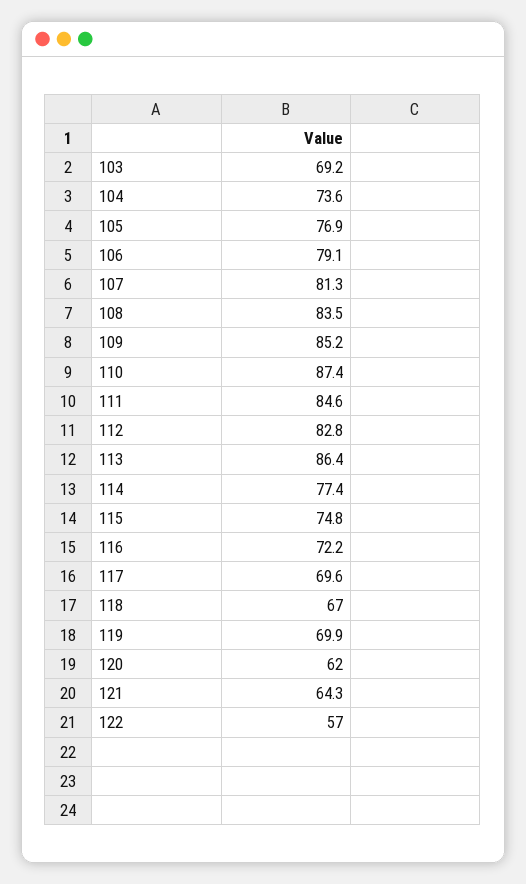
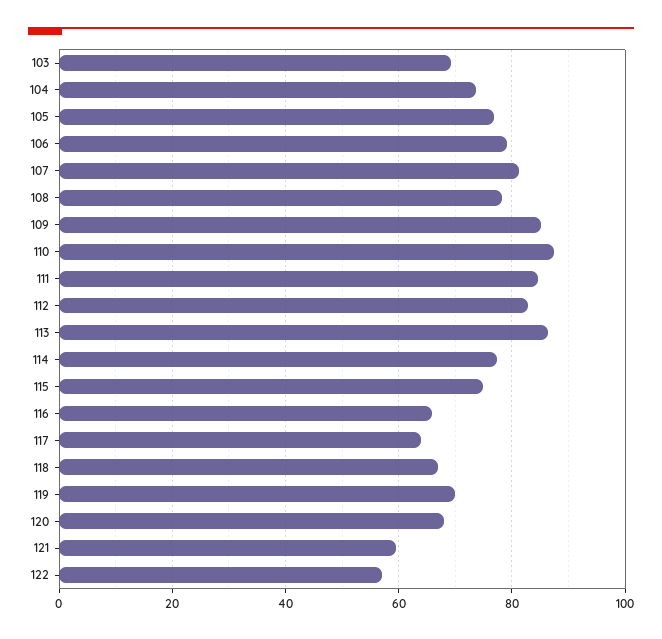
108: 83.5 -> 78
116: 72.2 -> 66
117: 69.6 -> 64
120: 62 -> 68
121: 64.3 -> 60

